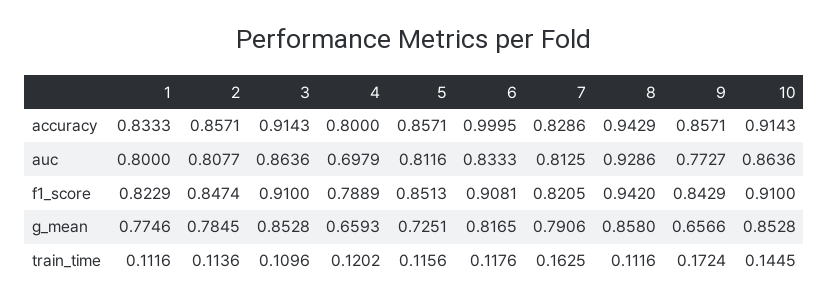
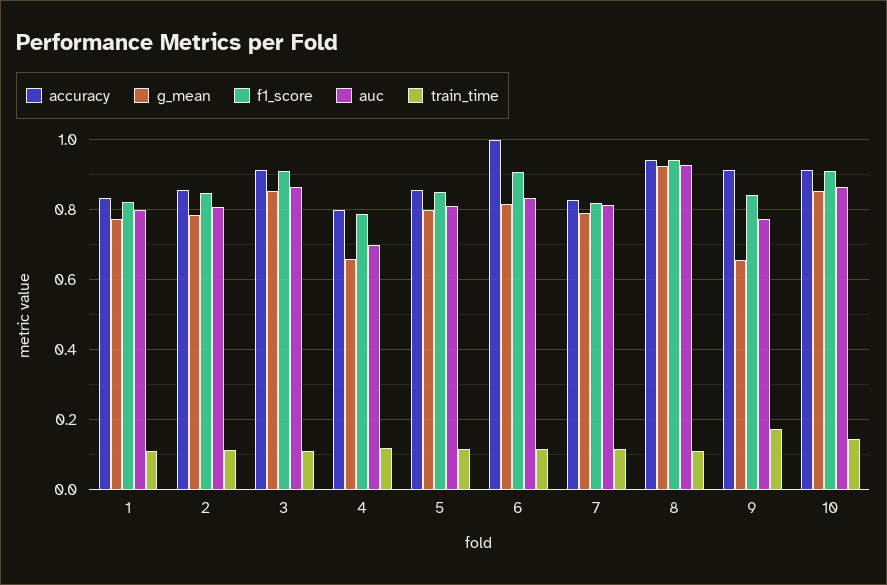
accuracy, 9: 0.8571 -> 0.92
g_mean, 5: 0.7251 -> 0.8
g_mean, 8: 0.858 -> 0.92
train_time, 7: 0.1625 -> 0.12

